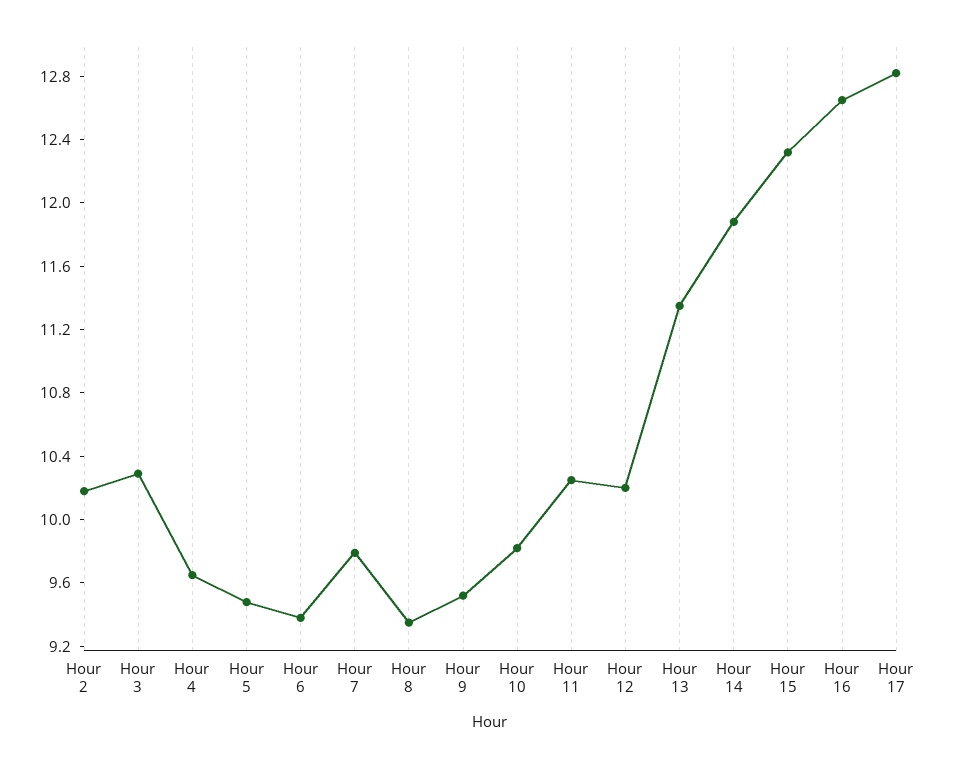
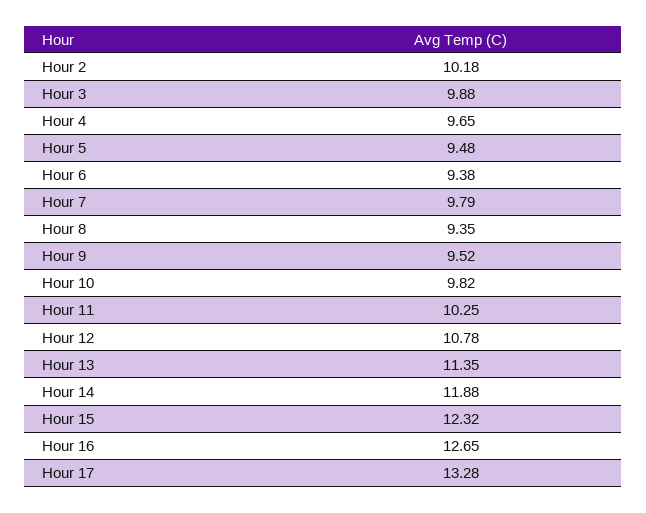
Hour 3: 10.3 -> 9.88
Hour 12: 10.2 -> 10.78
Hour 17: 12.8 -> 13.28

